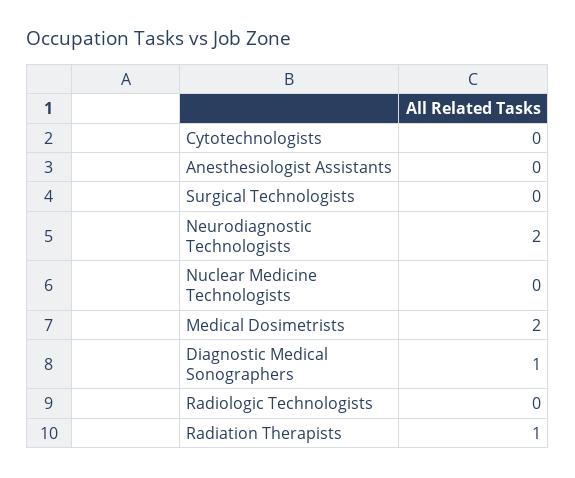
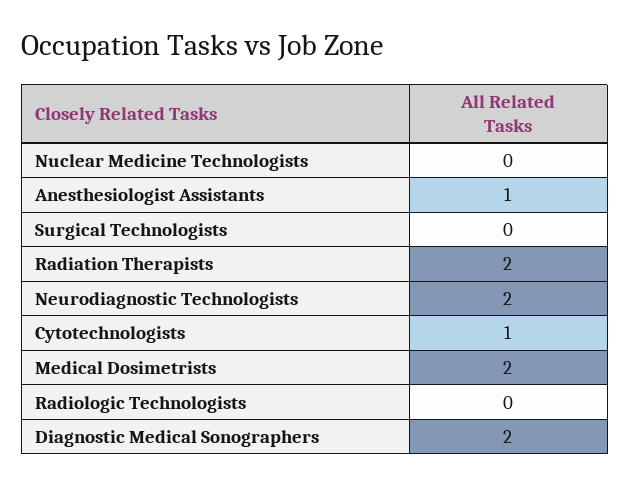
Cytotechnologists: 0 -> 1
Anesthesiologist Assistants: 0 -> 1
Diagnostic Medical Sonographers: 1 -> 2
Radiation Therapists: 1 -> 2

